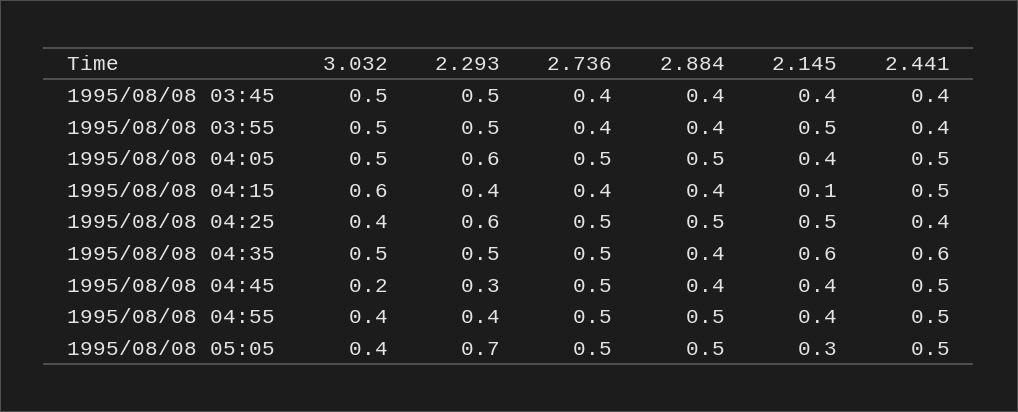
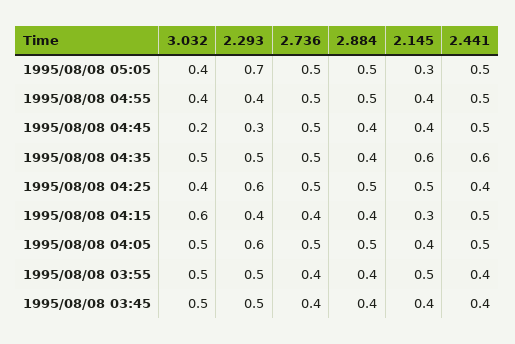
2.145, 1995/08/08 04:15: 0.1 -> 0.3

